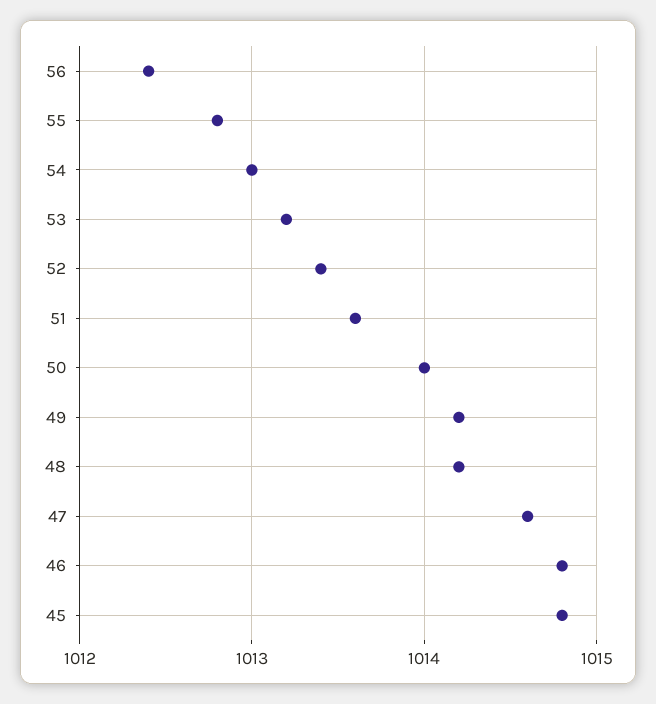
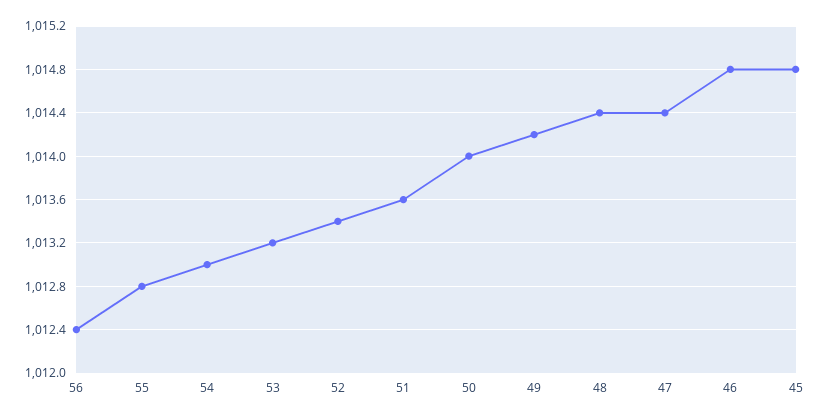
48: 1014.2 -> 1014.4
47: 1014.6 -> 1014.4

